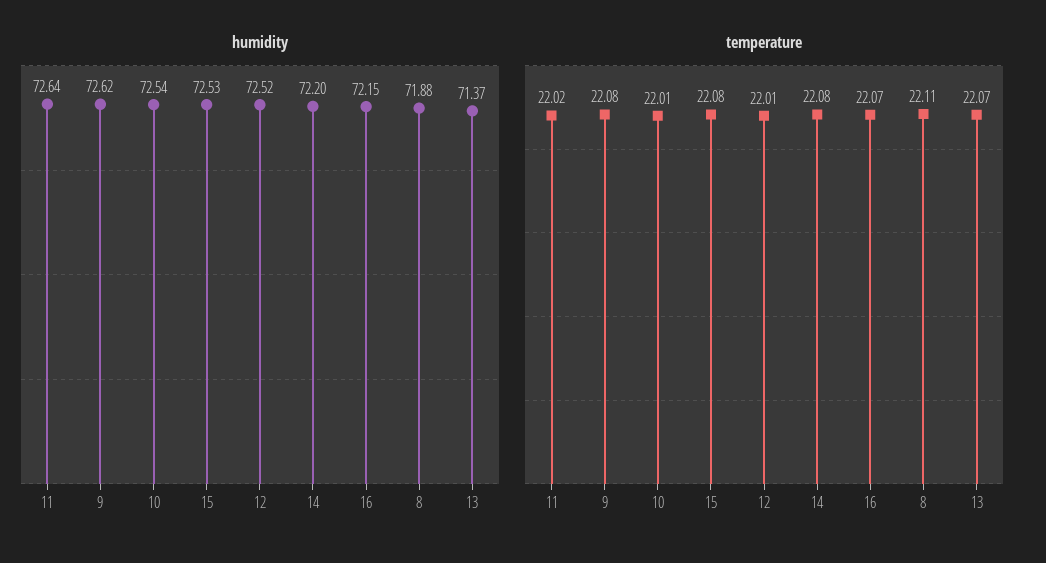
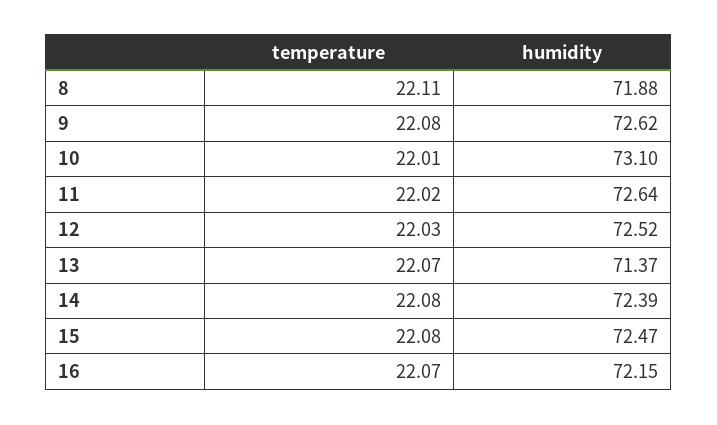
humidity, 10: 72.54 -> 73.1
humidity, 15: 72.53 -> 72.47
humidity, 14: 72.2 -> 72.39
temperature, 12: 22.01 -> 22.03

